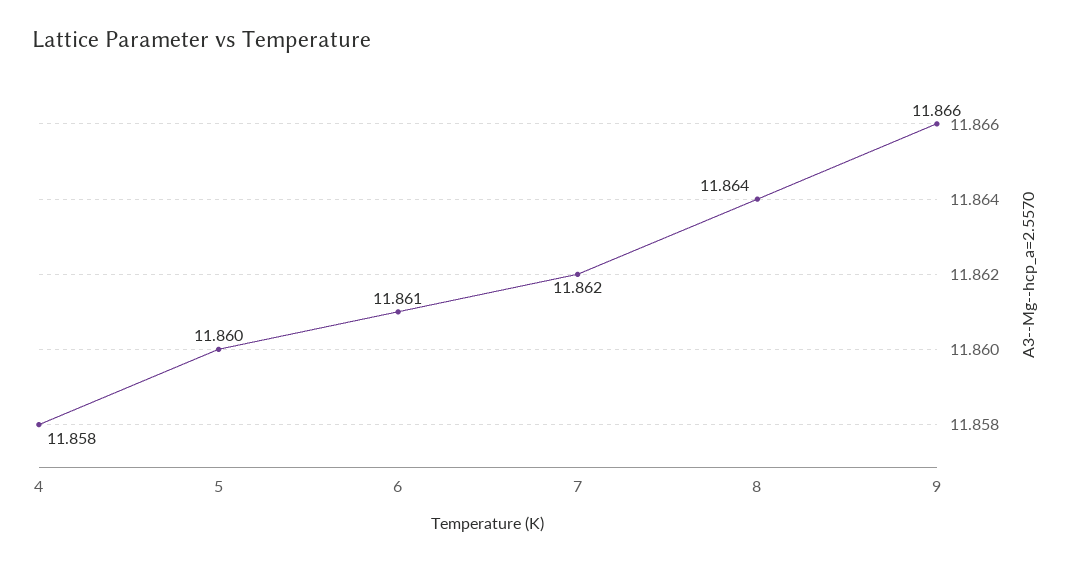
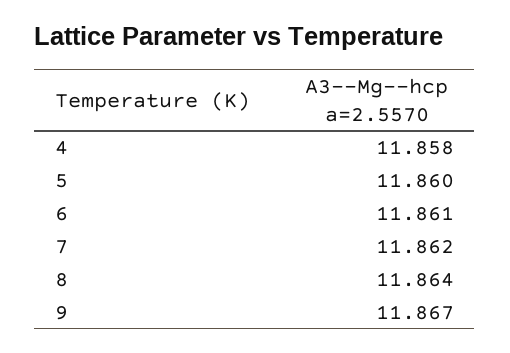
9: 11.866 -> 11.867

